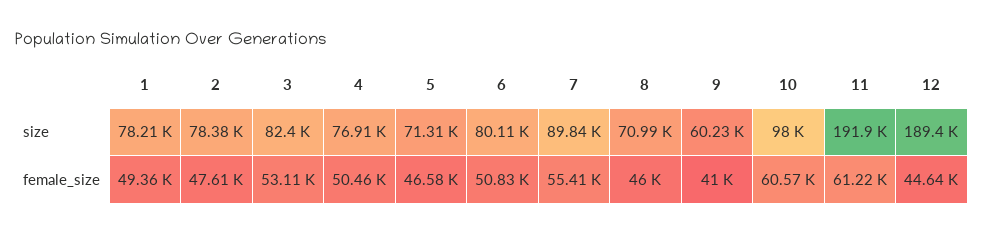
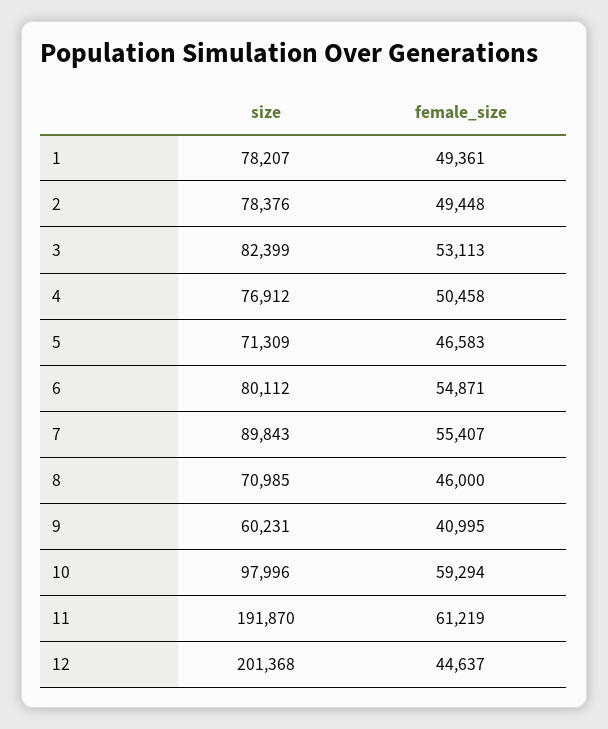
12, size: 189400 -> 201368
2, female_size: 47610 -> 49448
6, female_size: 50830 -> 54871
10, female_size: 60570 -> 59294

